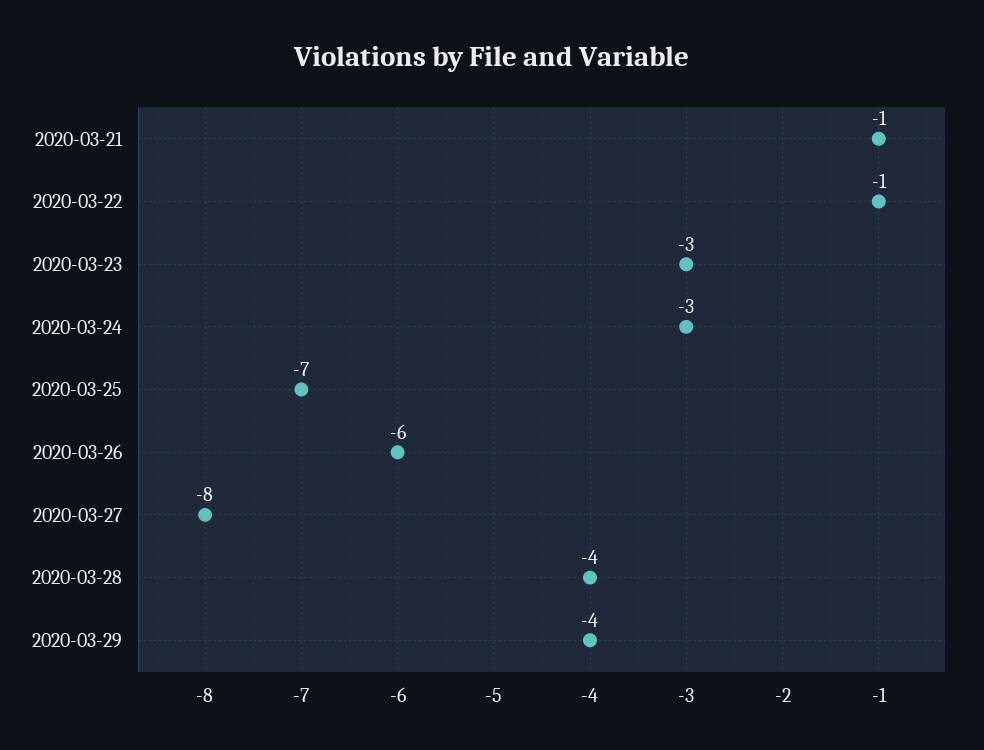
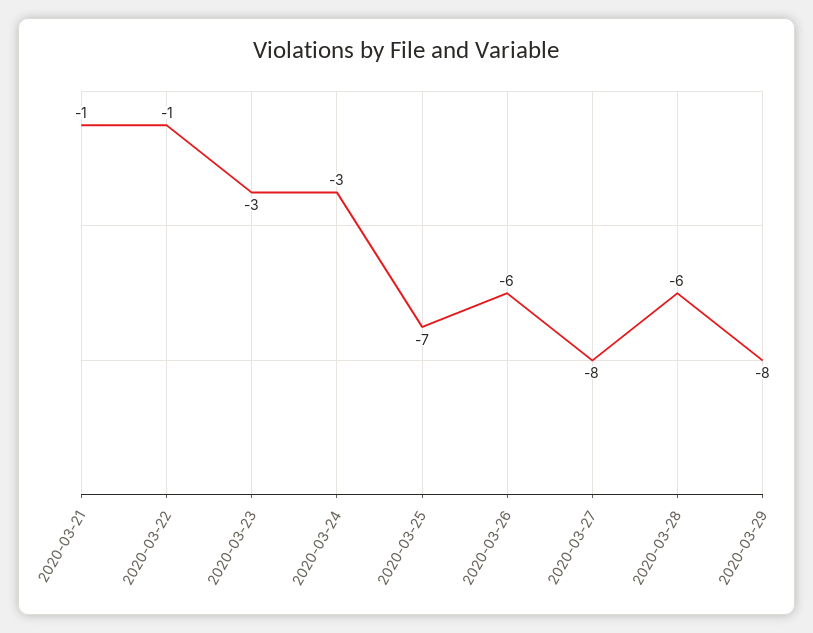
2020-03-28: -4 -> -6
2020-03-29: -4 -> -8

